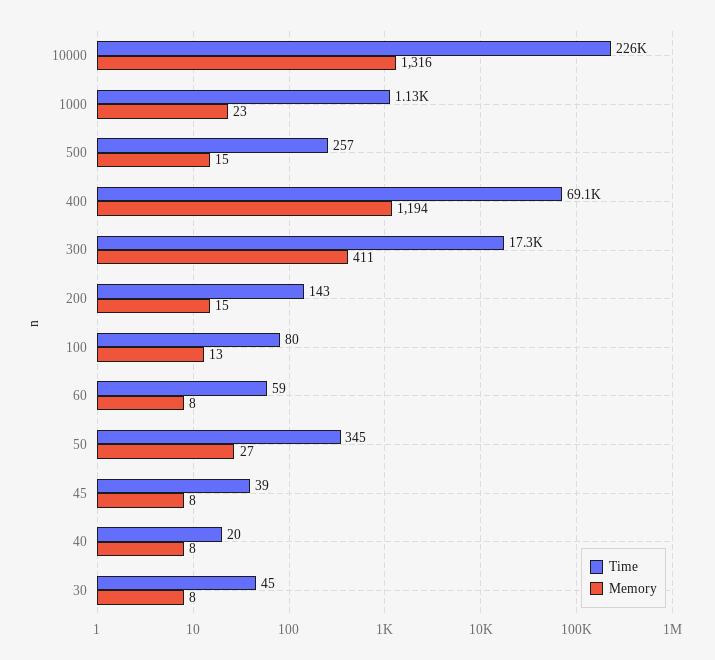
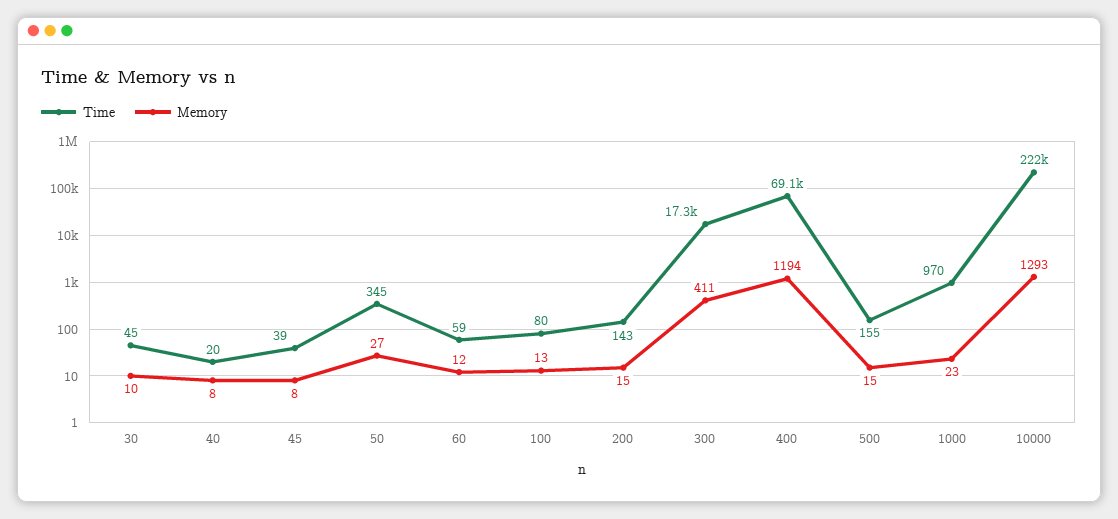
Time, 10000: 226000 -> 222000
Memory, 10000: 1316 -> 1293
Time, 1000: 1130 -> 970
Time, 500: 257 -> 155
Memory, 60: 8 -> 12
Memory, 30: 8 -> 10

